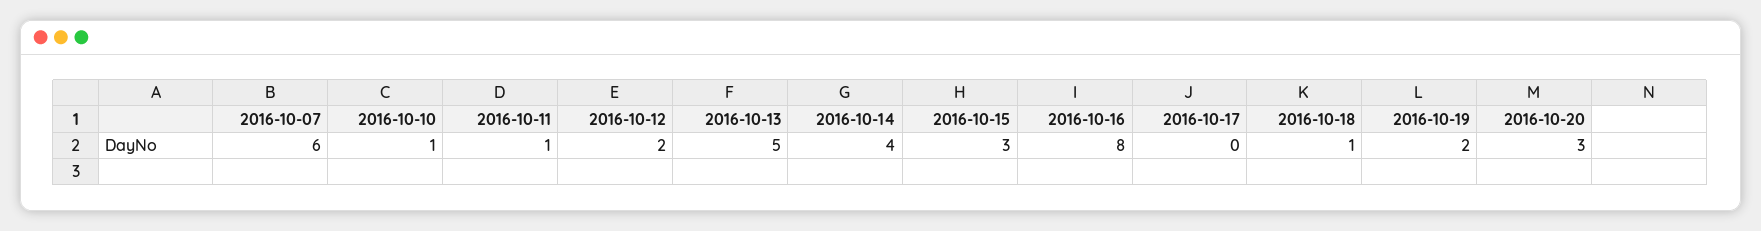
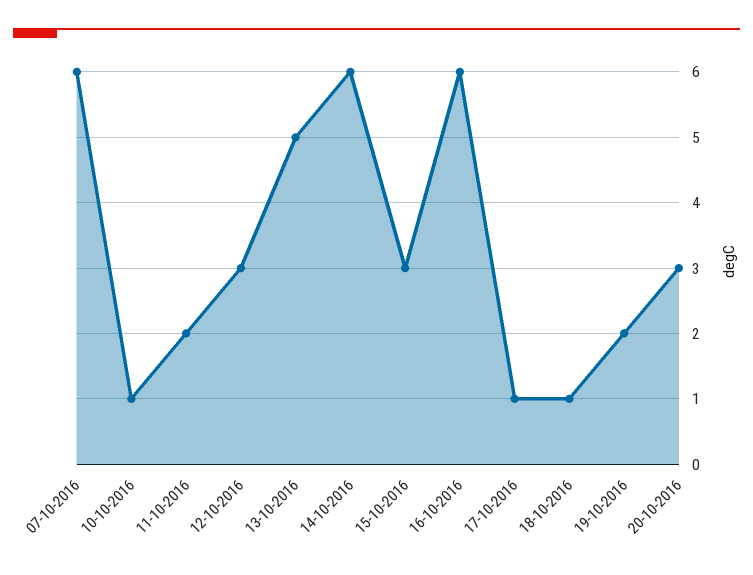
2016-10-11: 1 -> 2
2016-10-12: 2 -> 3
2016-10-14: 4 -> 6
2016-10-16: 8 -> 6
2016-10-17: 0 -> 1

